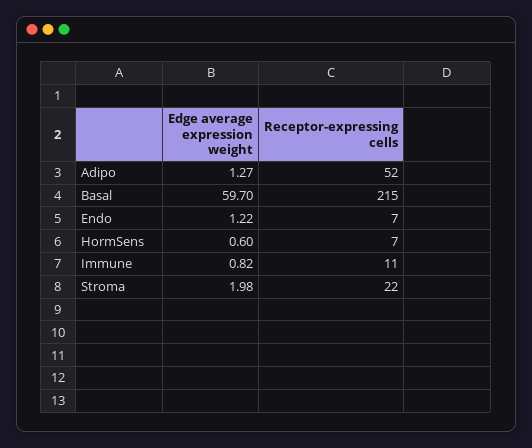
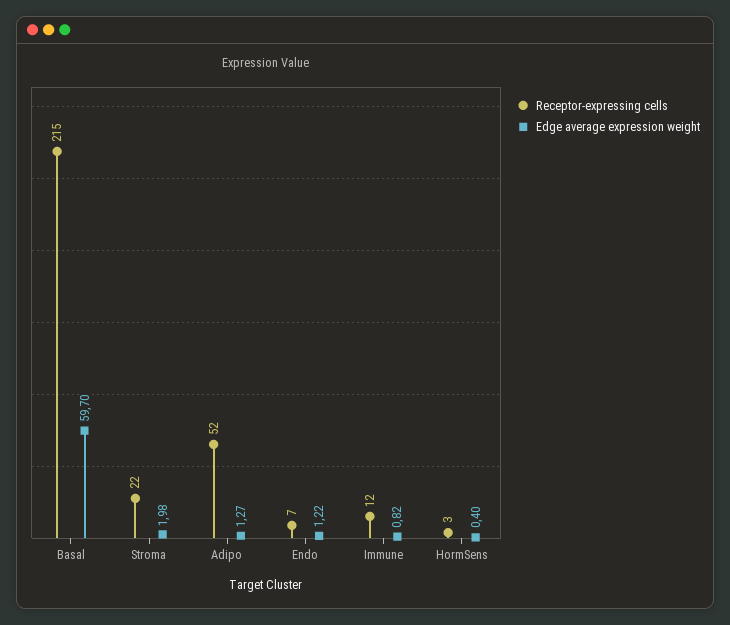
Edge average expression weight, HormSens: 0.6 -> 0.4
Receptor-expressing cells, HormSens: 7 -> 3
Receptor-expressing cells, Immune: 11 -> 12

